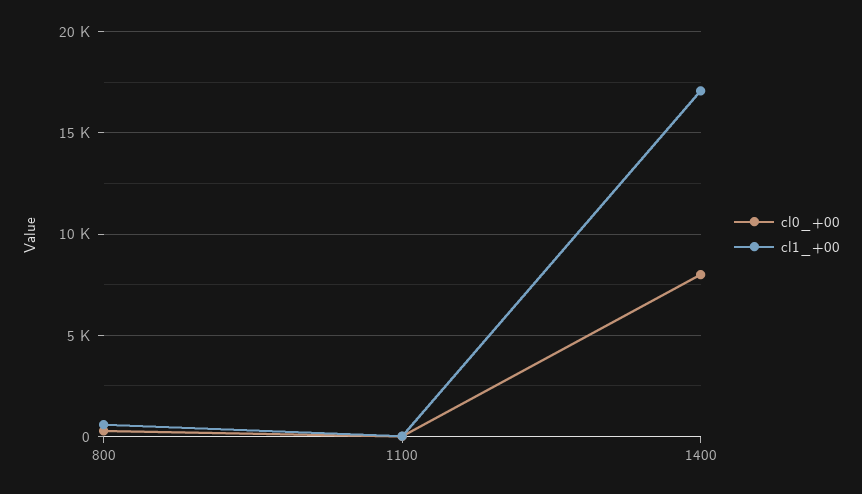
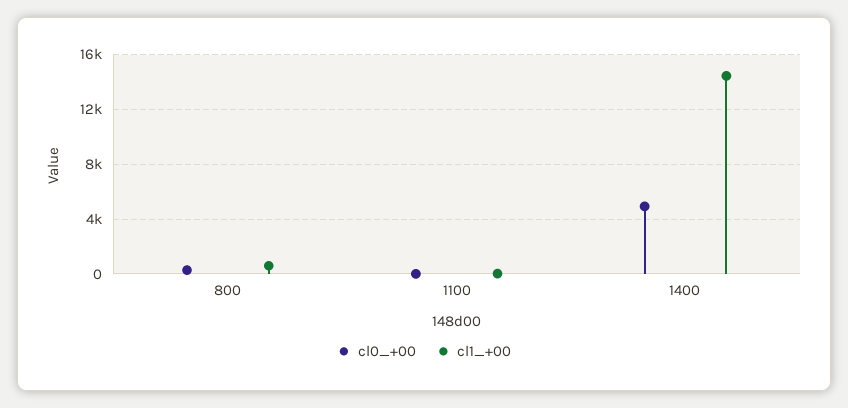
cl0_+00, 1400: 8000 -> 5000
cl1_+00, 1400: 17000 -> 14500

